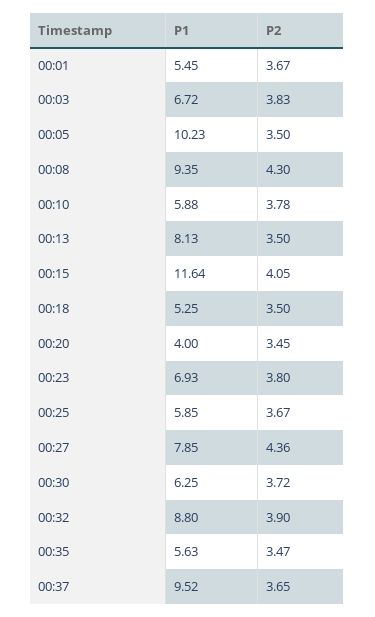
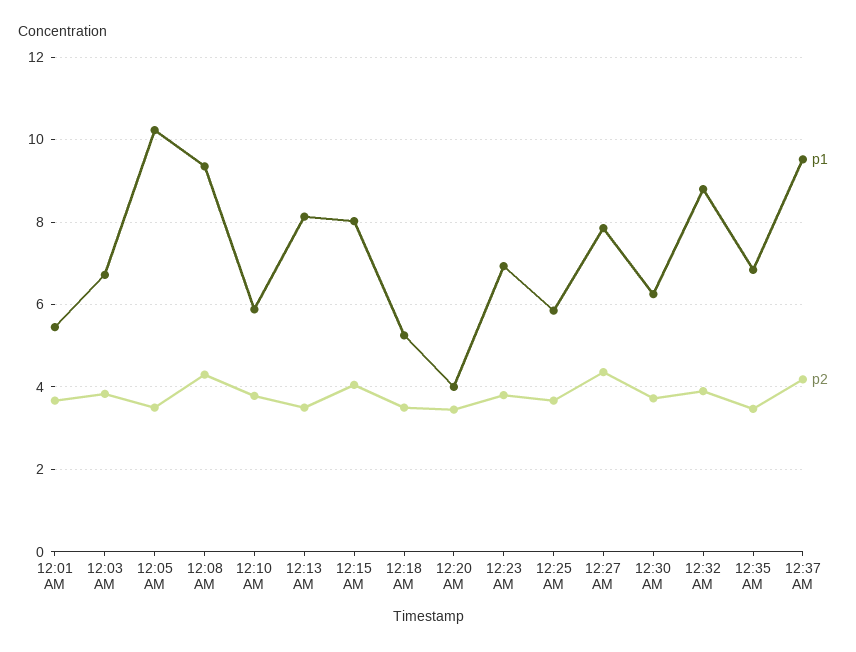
P1, 00:15: 11.64 -> 8
P1, 00:35: 5.63 -> 6.8
P2, 00:37: 3.65 -> 4.2

